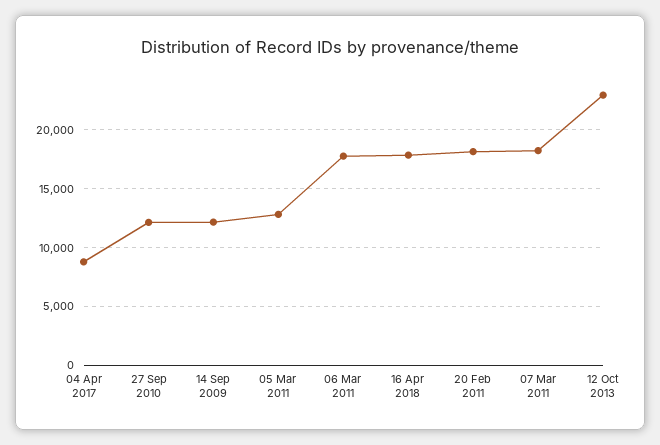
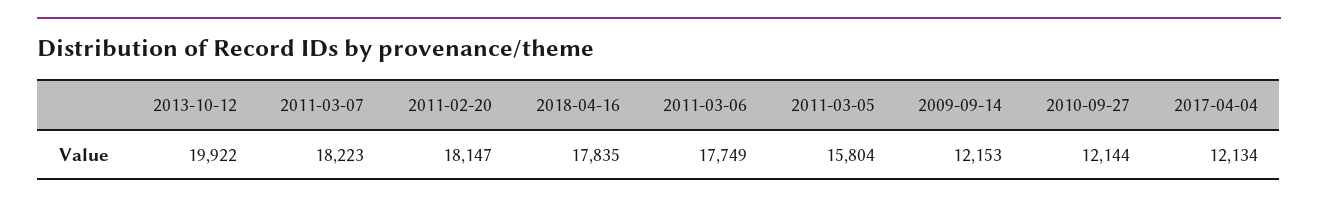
04 Apr 2017: 9000 -> 12134
05 Mar 2011: 13000 -> 15804
12 Oct 2013: 23000 -> 19922

